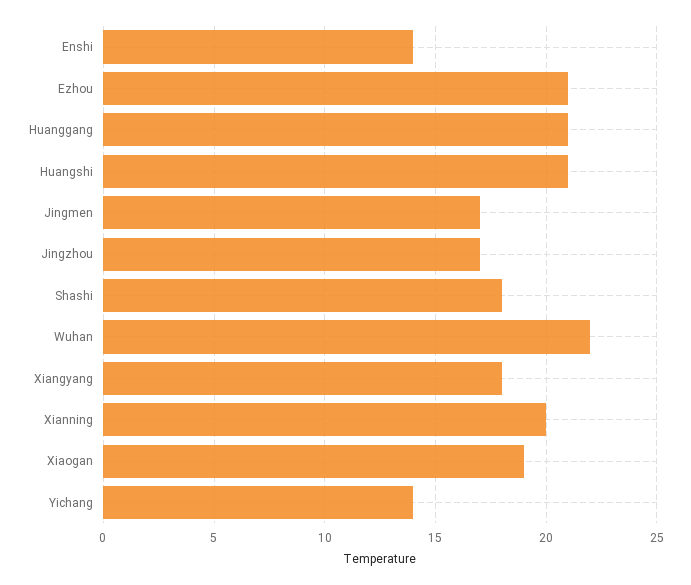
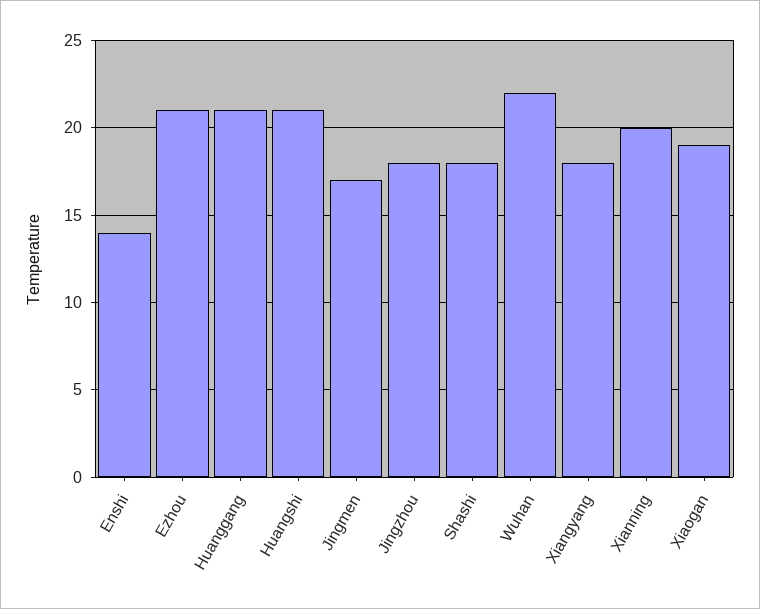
Jingzhou: 17 -> 18
Yichang: 14 -> none

